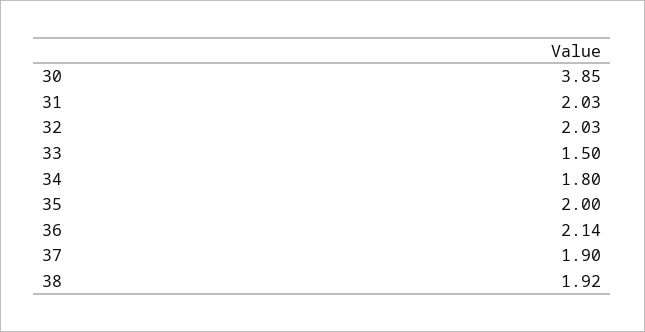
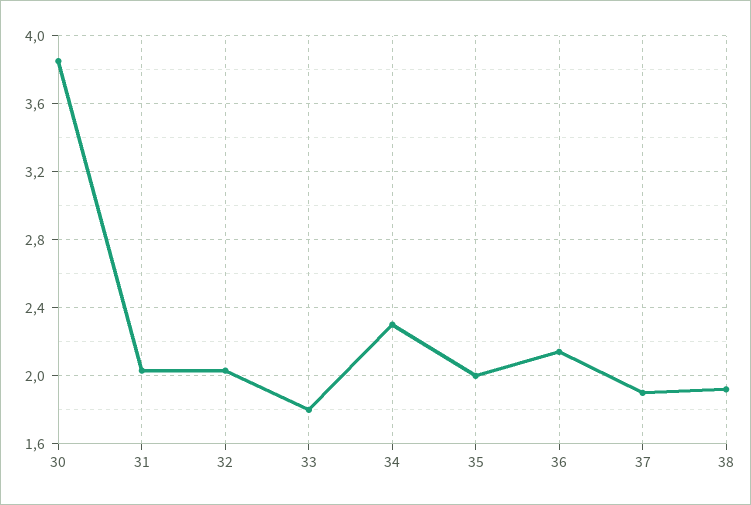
33: 1.5 -> 1.8
34: 1.8 -> 2.3

